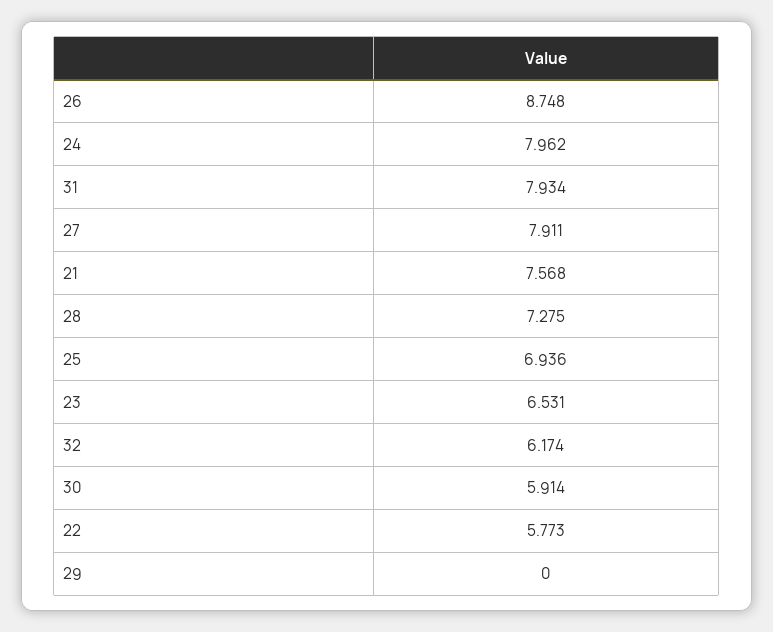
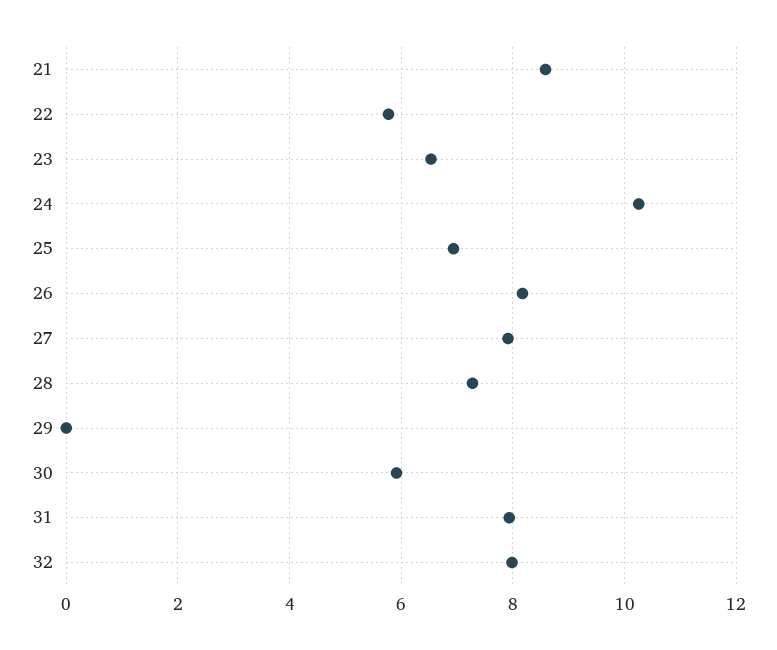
26: 8.748 -> 8.2
24: 7.962 -> 10.2
21: 7.568 -> 8.6
32: 6.174 -> 8

